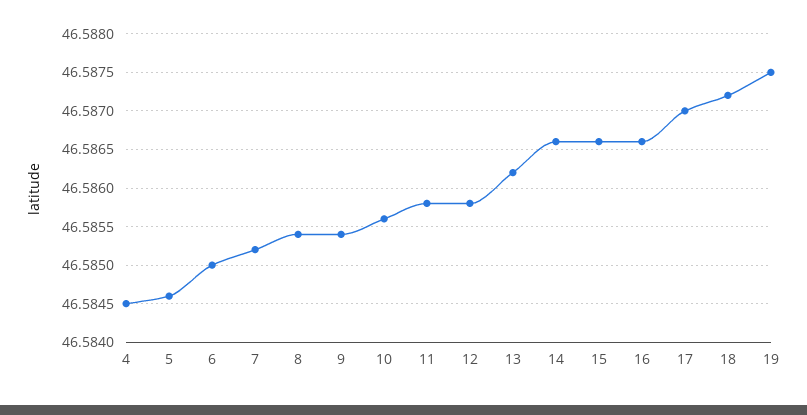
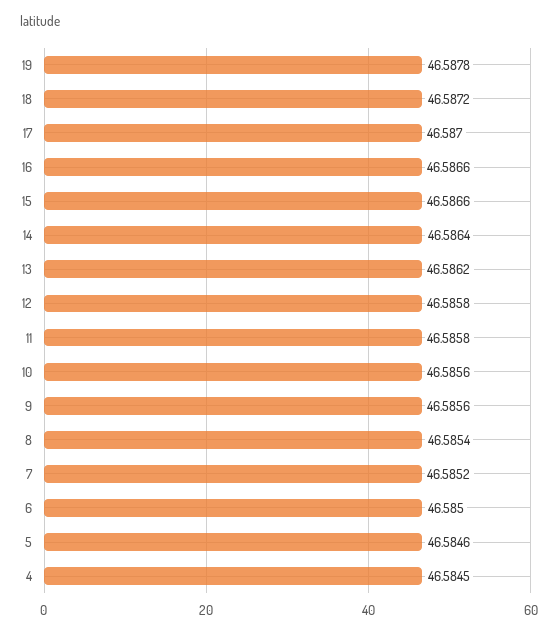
9: 46.5854 -> 46.5856
14: 46.5866 -> 46.5864
19: 46.5875 -> 46.5878

